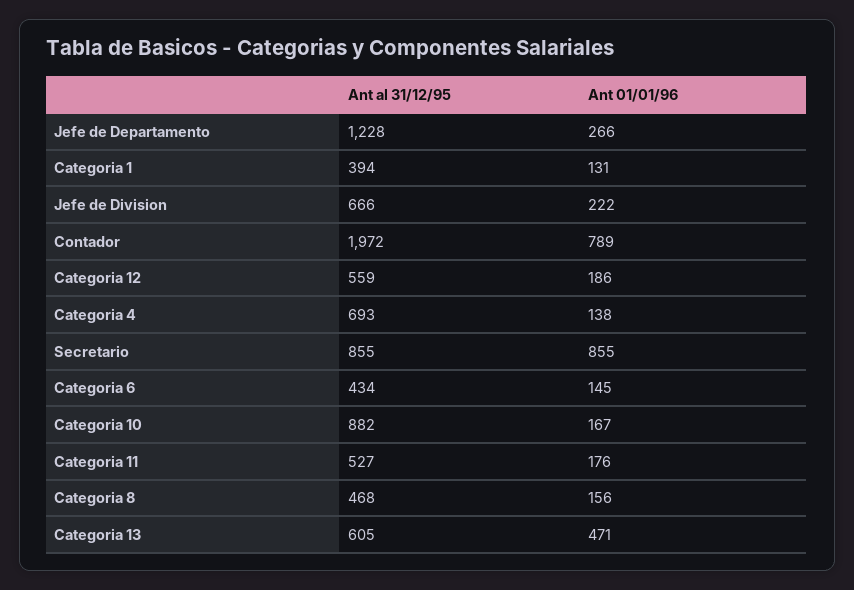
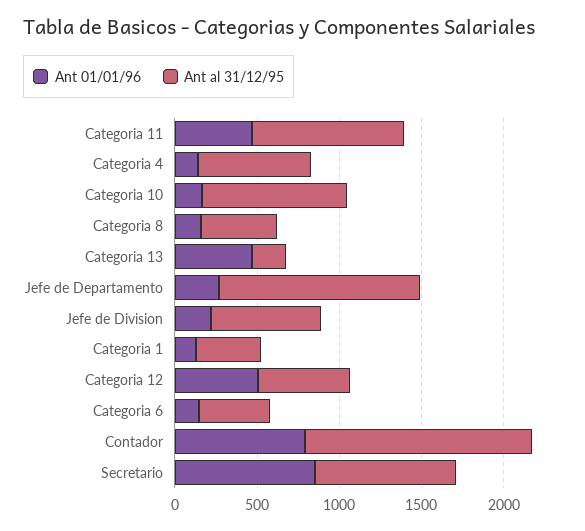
Ant al 31/12/95, Contador: 1972 -> 1400
Ant 01/01/96, Categoria 12: 186 -> 500
Ant al 31/12/95, Categoria 11: 527 -> 900
Ant 01/01/96, Categoria 11: 176 -> 500
Ant al 31/12/95, Categoria 13: 605 -> 200

